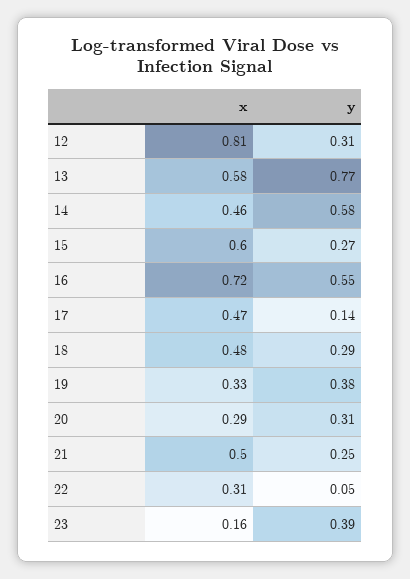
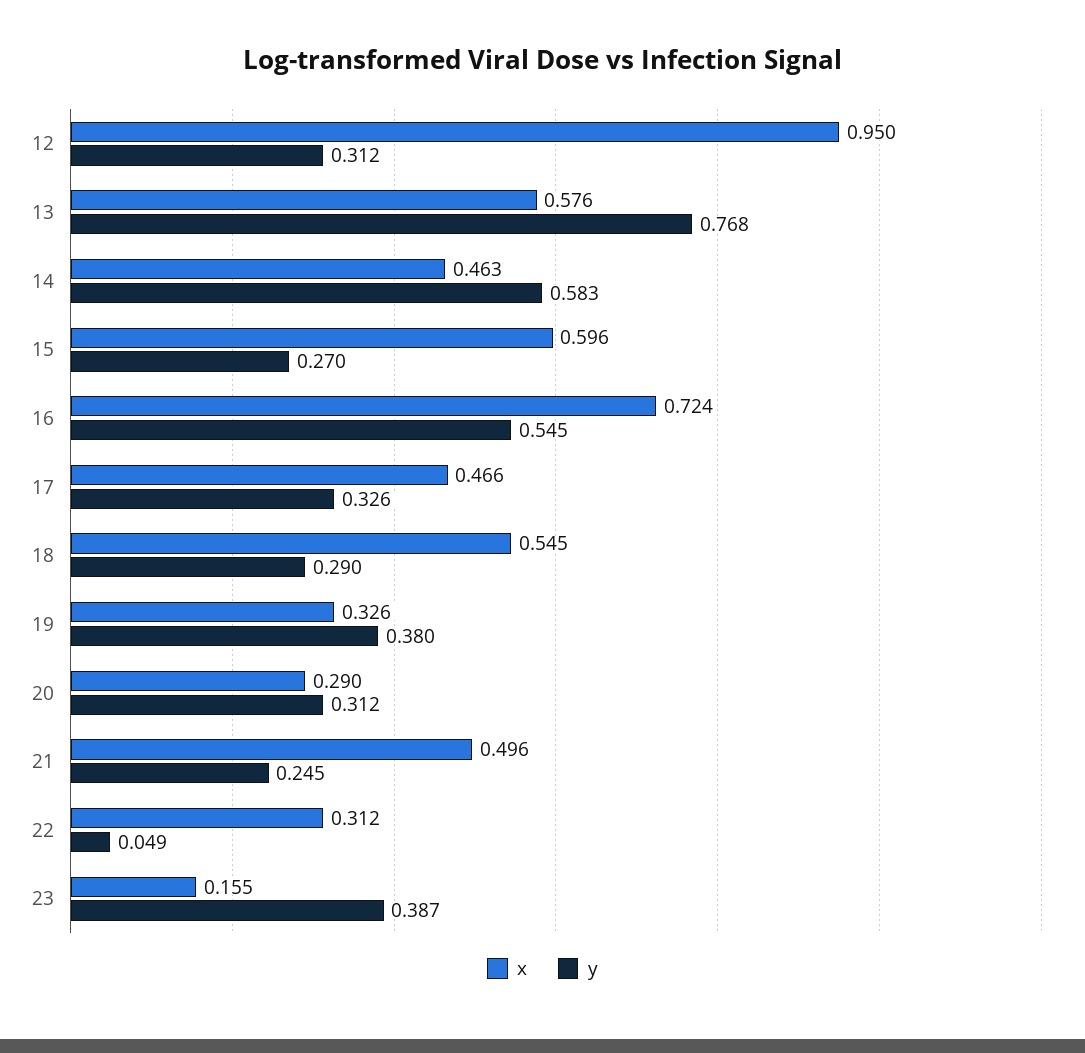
x, 12: 0.81 -> 0.95
y, 17: 0.14 -> 0.326
x, 18: 0.48 -> 0.545

